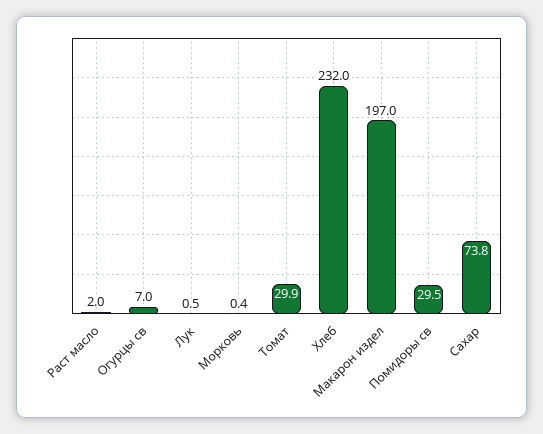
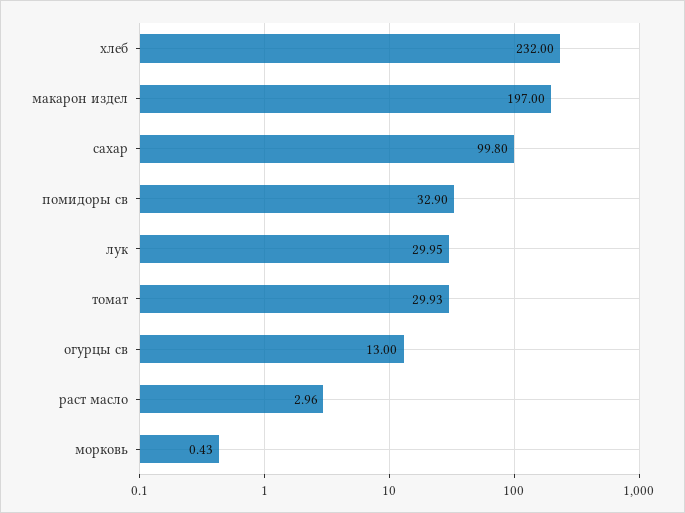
Раст масло: 2 -> 2.96
Огурцы св: 7 -> 13
Лук: 0.5 -> 29.95
Помидоры св: 29.5 -> 32.9
Сахар: 73.8 -> 99.8

